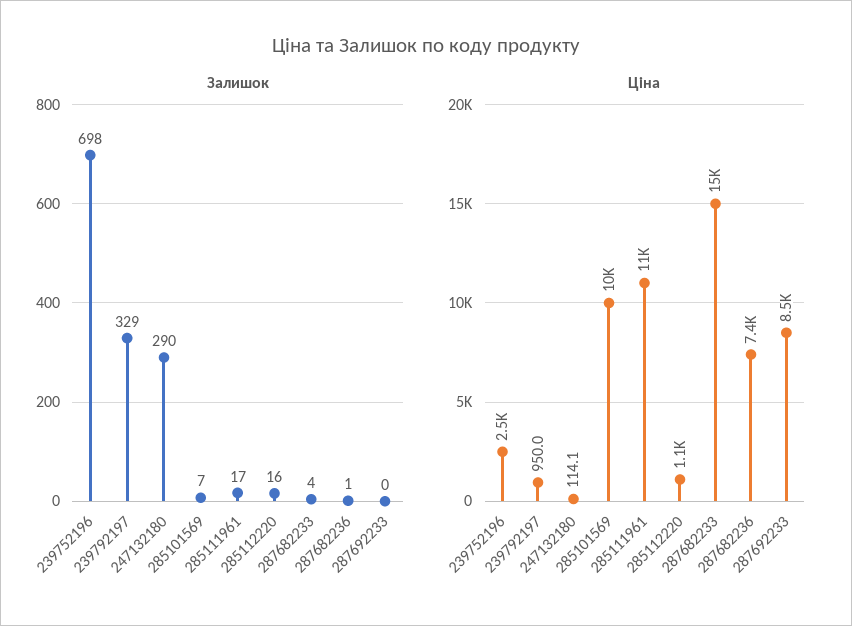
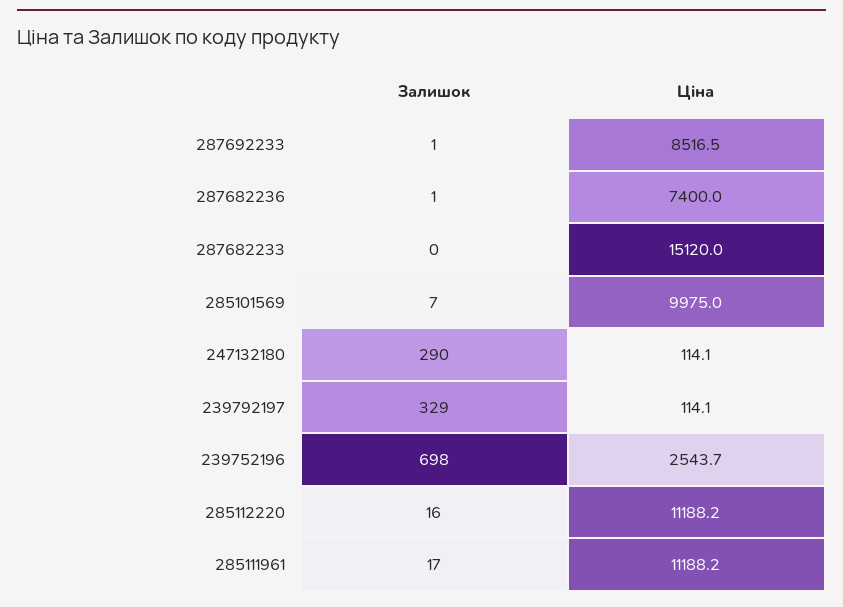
Залишок, 287682233: 4 -> 0
Залишок, 287692233: 0 -> 1
Ціна, 239792197: 950 -> 114.1
Ціна, 285112220: 1100 -> 11188.2

